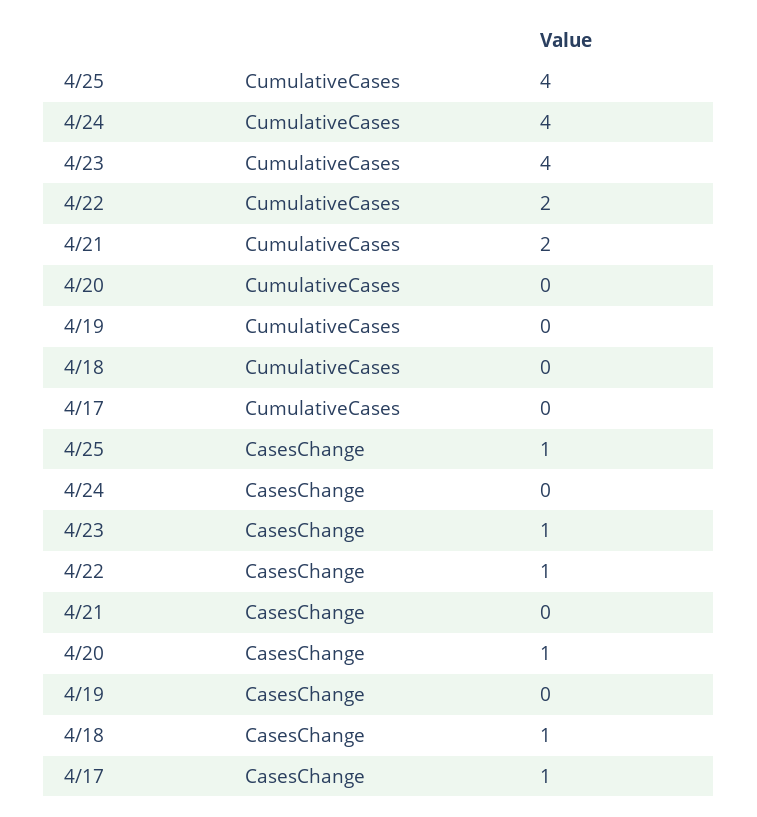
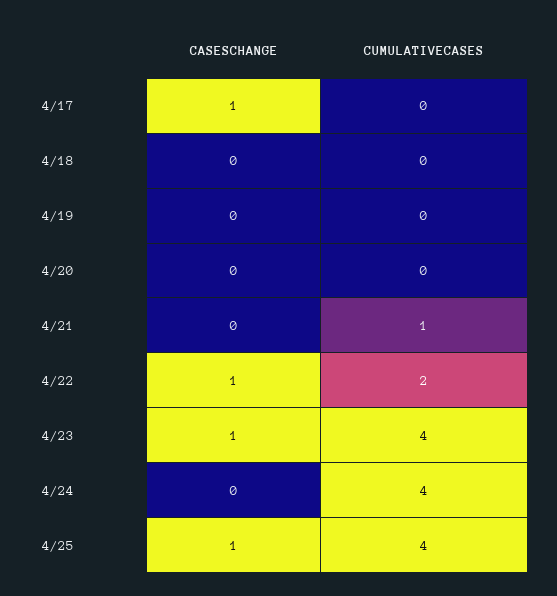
4/21, CumulativeCases: 2 -> 1
4/20, CasesChange: 1 -> 0
4/18, CasesChange: 1 -> 0

